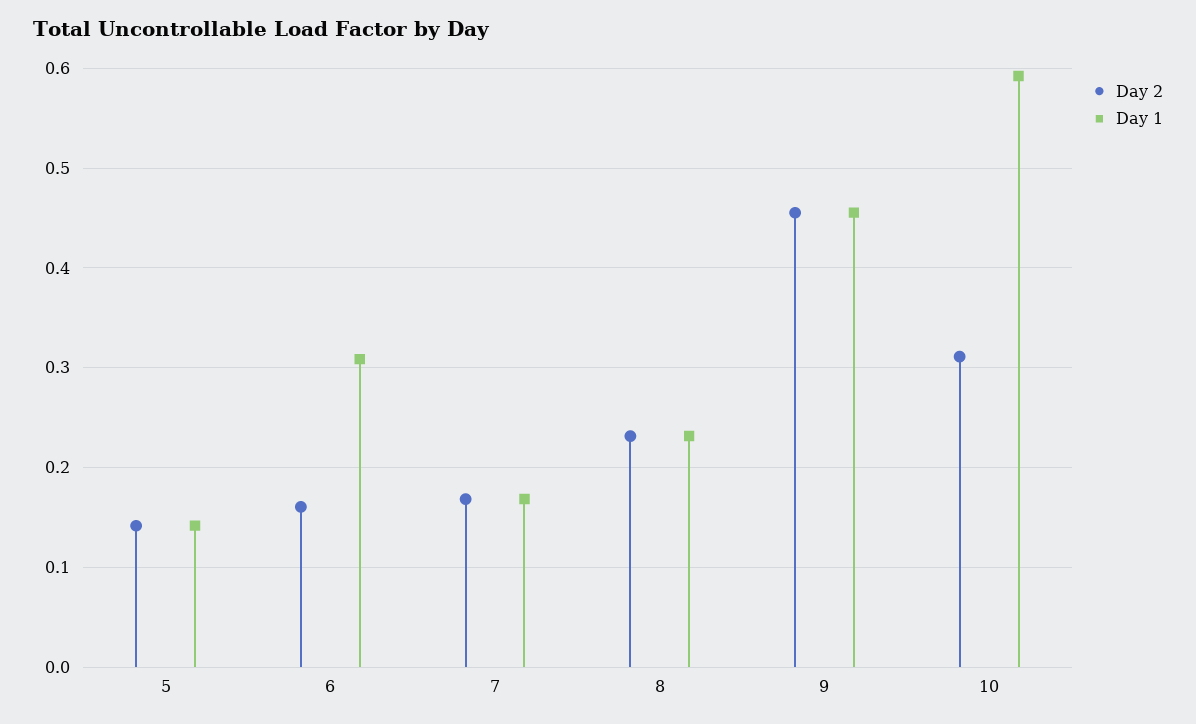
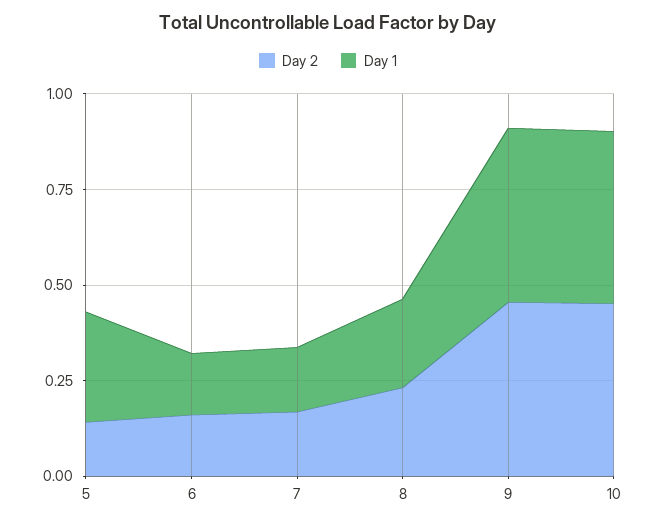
Day 1, 5: 0.14 -> 0.3
Day 1, 6: 0.31 -> 0.15
Day 2, 10: 0.31 -> 0.45
Day 1, 10: 0.59 -> 0.45

